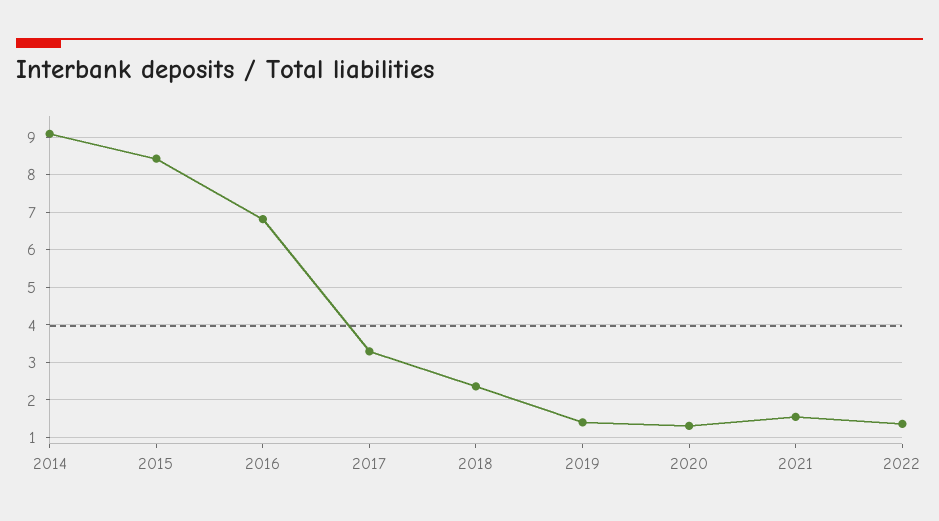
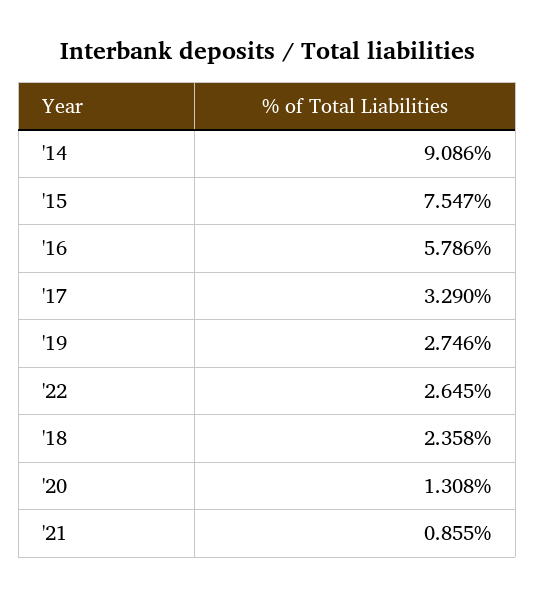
2015: 8.4 -> 7.547
2016: 6.8 -> 5.786
2019: 1.4 -> 2.746
2021: 1.6 -> 0.855
2022: 1.4 -> 2.645

